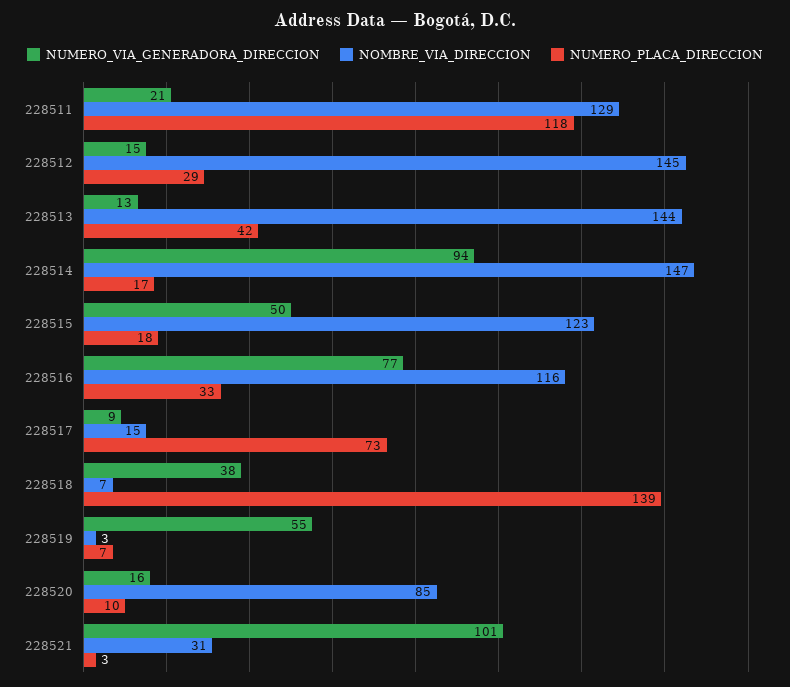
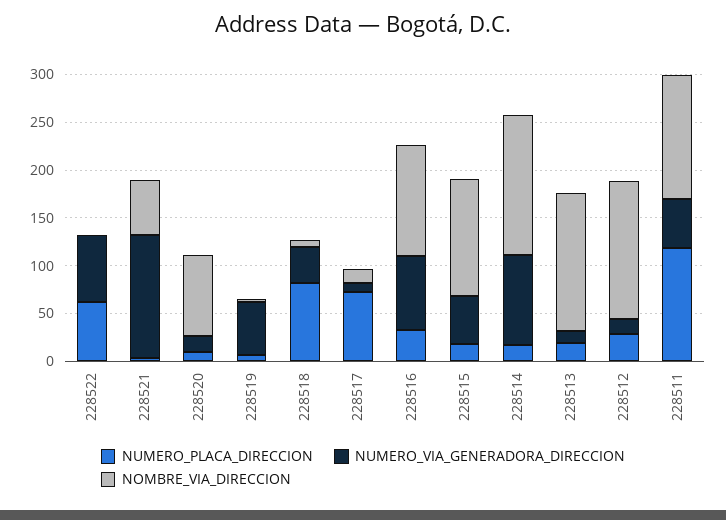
NUMERO_VIA_GENERADORA_DIRECCION, 228511: 21 -> 50
NUMERO_PLACA_DIRECCION, 228513: 42 -> 20
NUMERO_PLACA_DIRECCION, 228518: 139 -> 80
NUMERO_VIA_GENERADORA_DIRECCION, 228521: 101 -> 130
NOMBRE_VIA_DIRECCION, 228521: 31 -> 60
NUMERO_PLACA_DIRECCION, 228522: none -> 60
NUMERO_VIA_GENERADORA_DIRECCION, 228522: none -> 70
NOMBRE_VIA_DIRECCION, 228522: none -> 0

